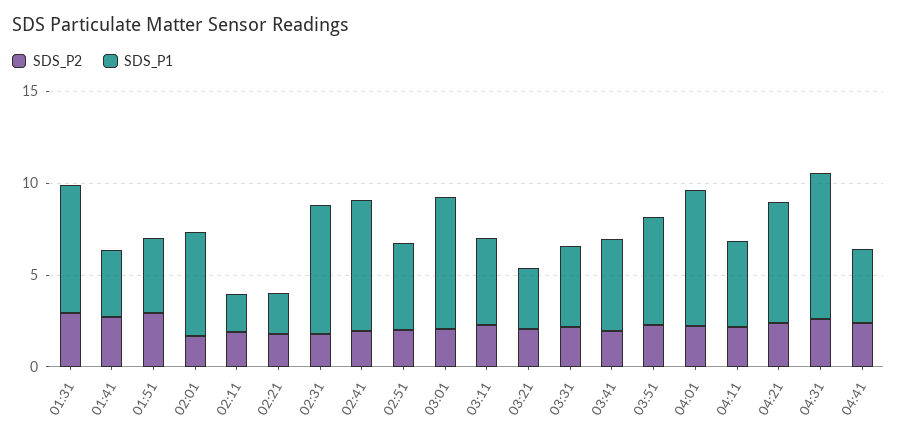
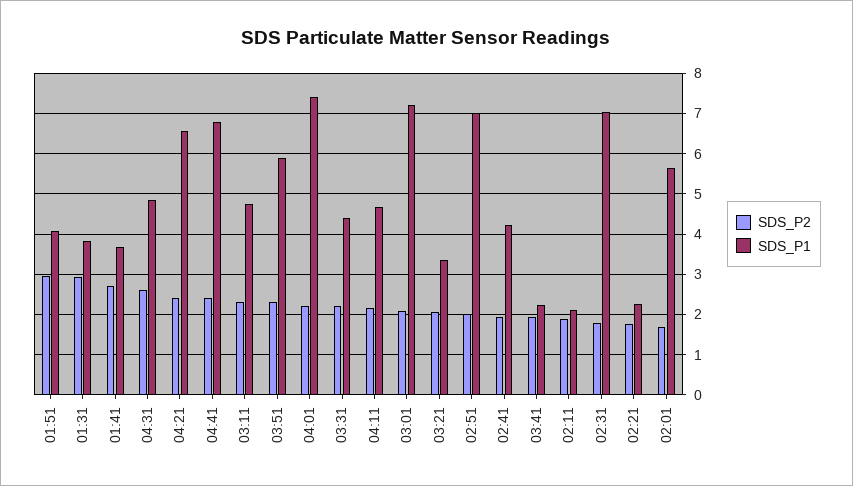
SDS_P1, 01:31: 7 -> 3.8
SDS_P1, 02:41: 7 -> 4.2
SDS_P1, 02:51: 5 -> 7
SDS_P1, 03:41: 5 -> 2.2
SDS_P1, 04:31: 8 -> 4.8
SDS_P1, 04:41: 4 -> 6.8

